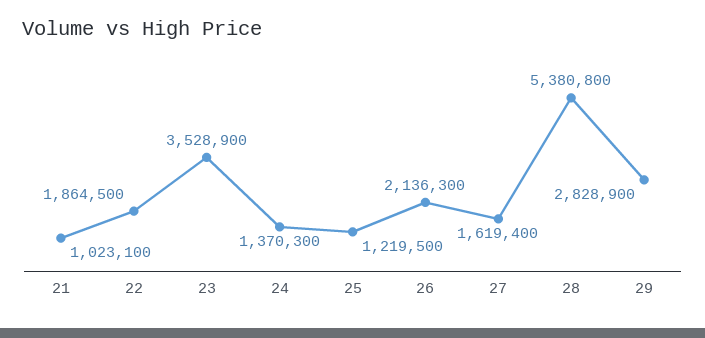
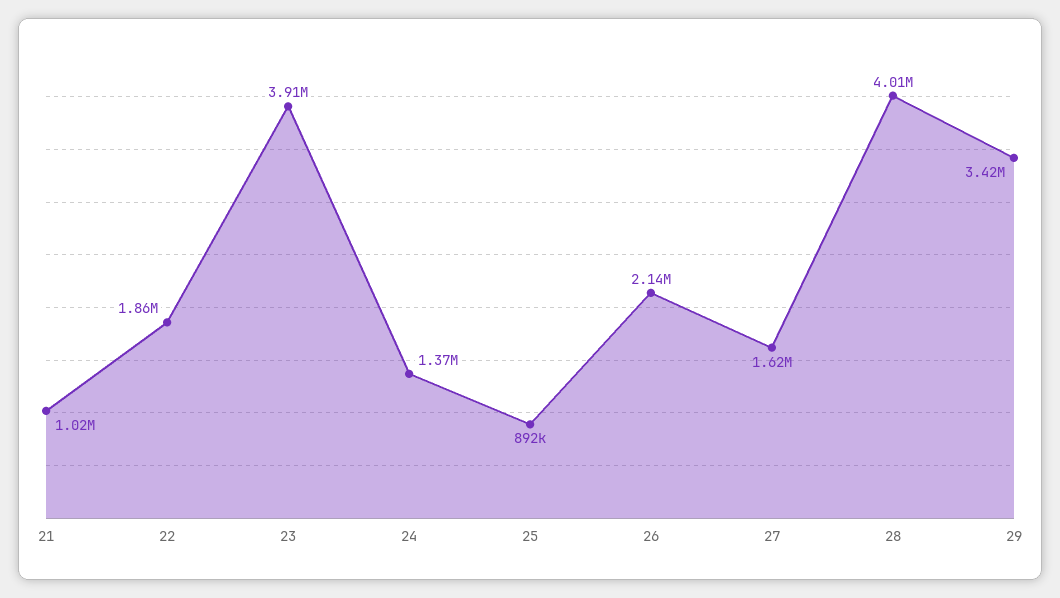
23: 3528900 -> 3910000
25: 1219500 -> 892000
28: 5380800 -> 4010000
29: 2828900 -> 3420000

